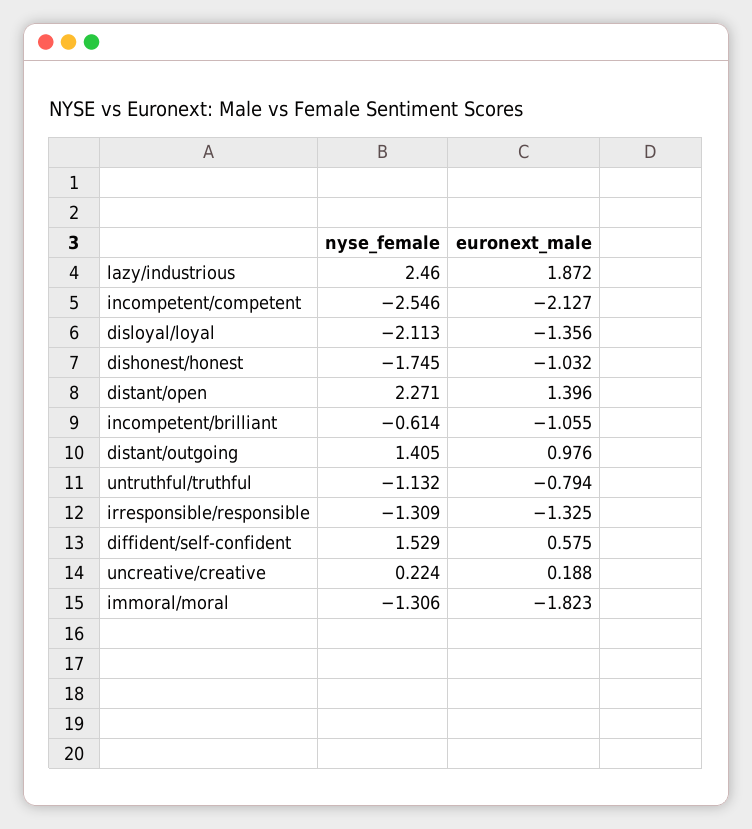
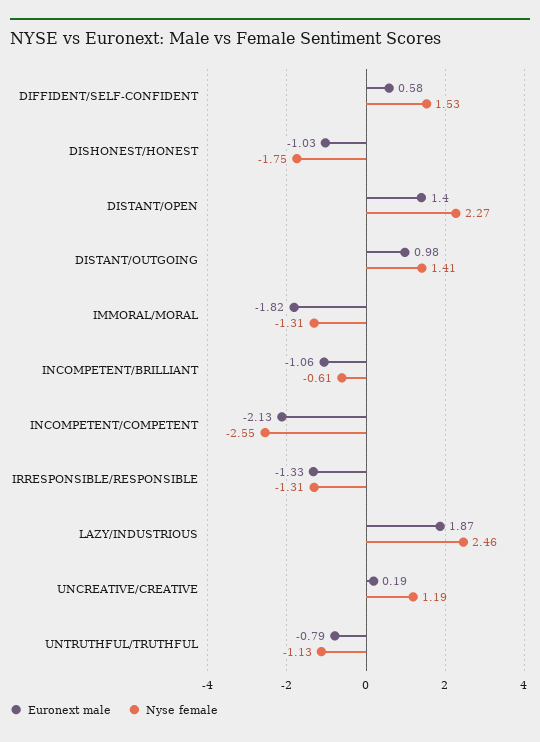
nyse_female, disloyal/loyal: -2.113 -> none
euronext_male, disloyal/loyal: -1.356 -> none
nyse_female, uncreative/creative: 0.224 -> 1.19

